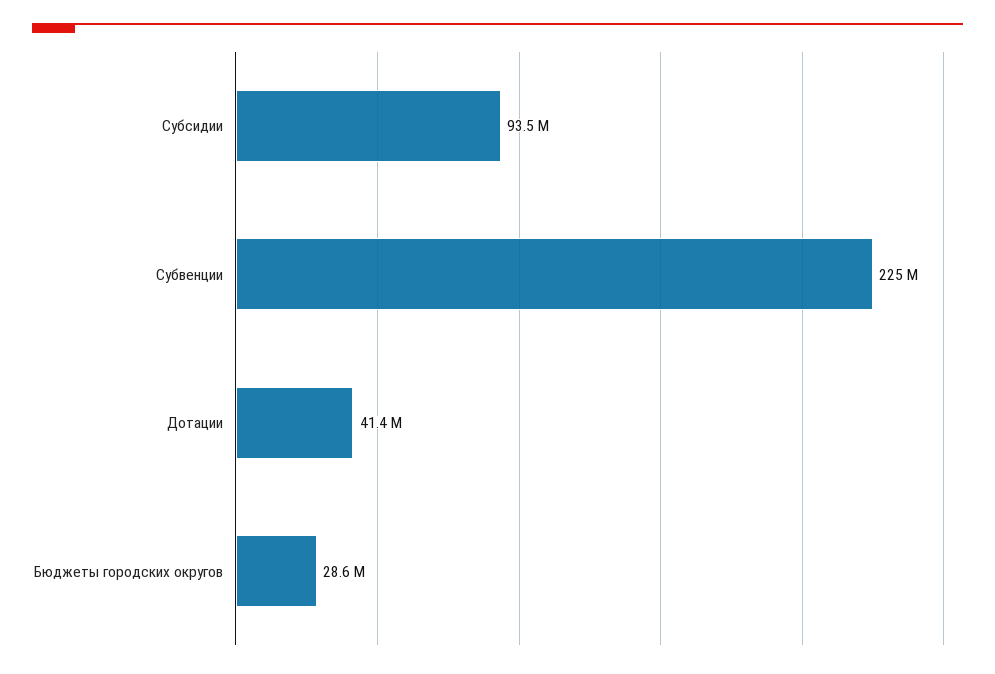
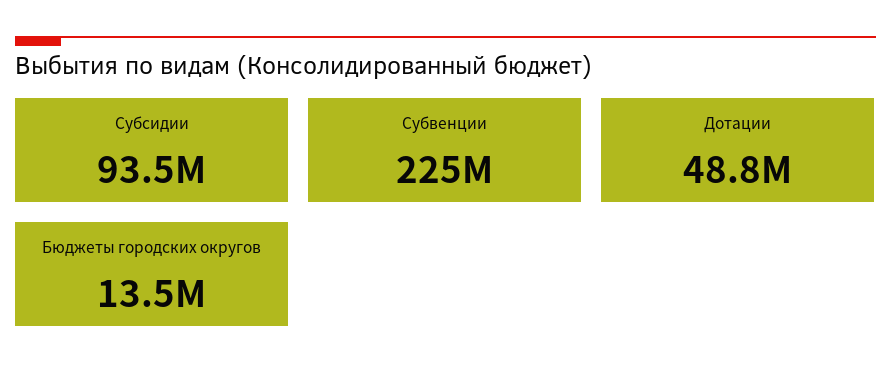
Дотации: 41400000 -> 48800000
Бюджеты городских округов: 28600000 -> 13500000

